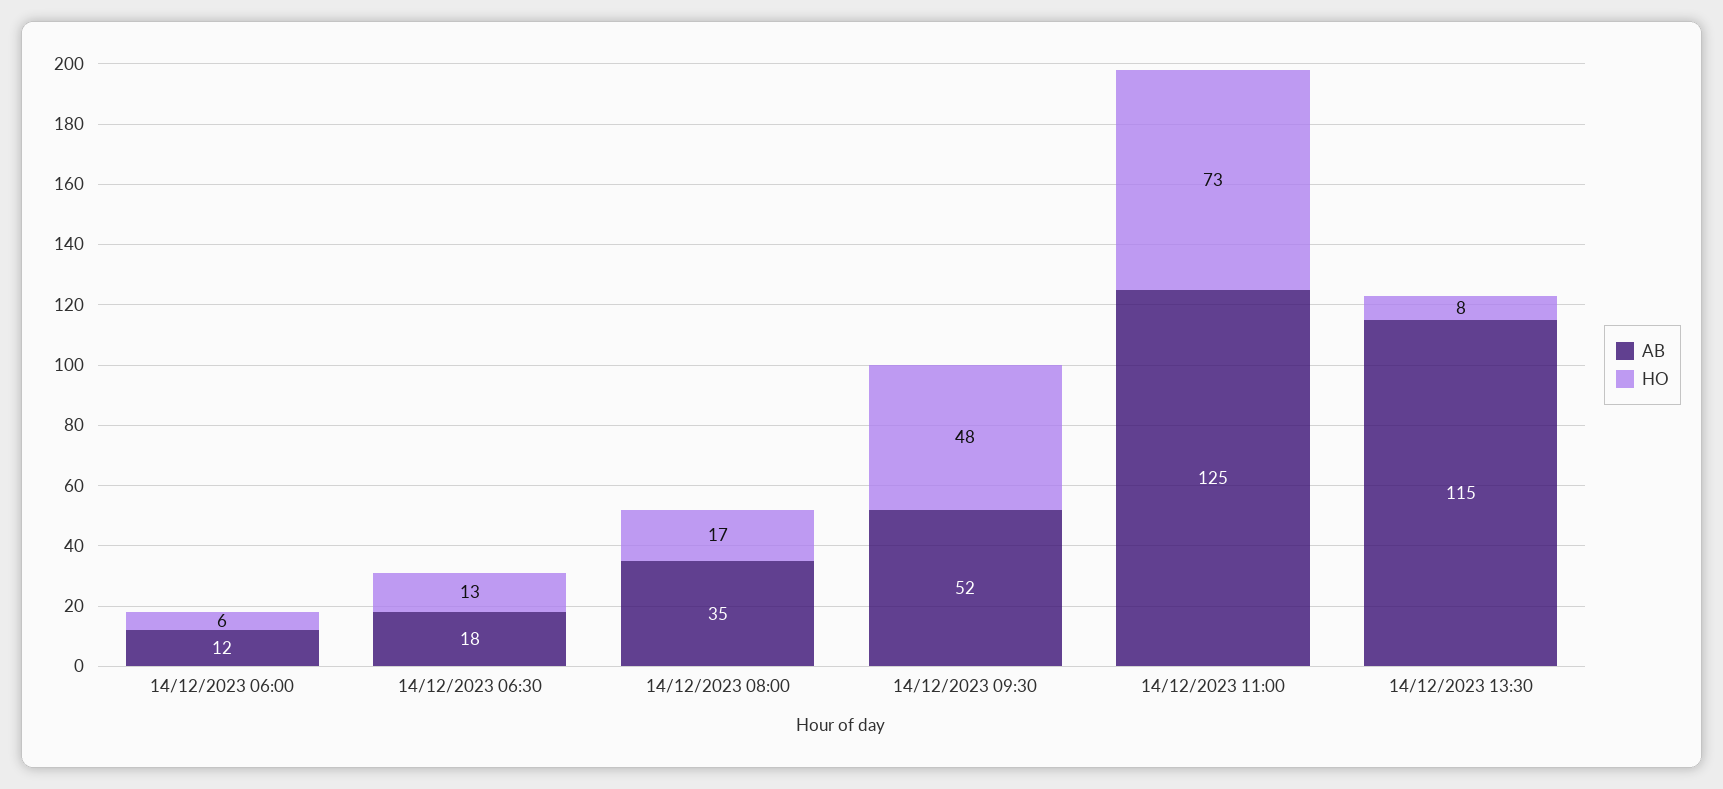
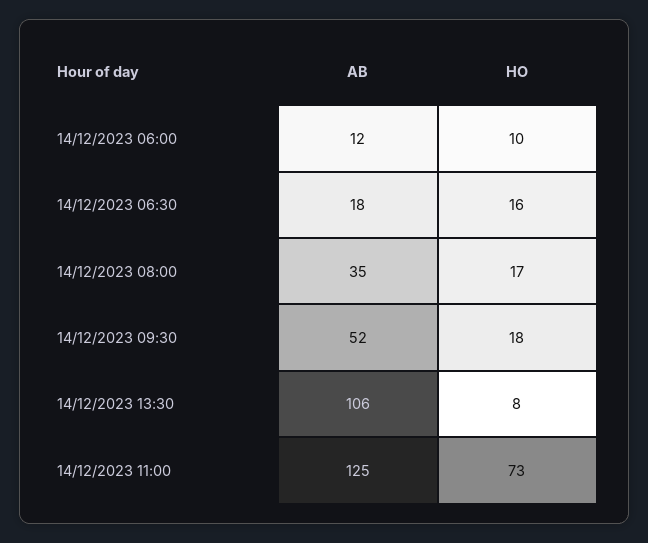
HO, 14/12/2023 06:00: 6 -> 10
HO, 14/12/2023 06:30: 13 -> 16
HO, 14/12/2023 09:30: 48 -> 18
AB, 14/12/2023 13:30: 115 -> 106

